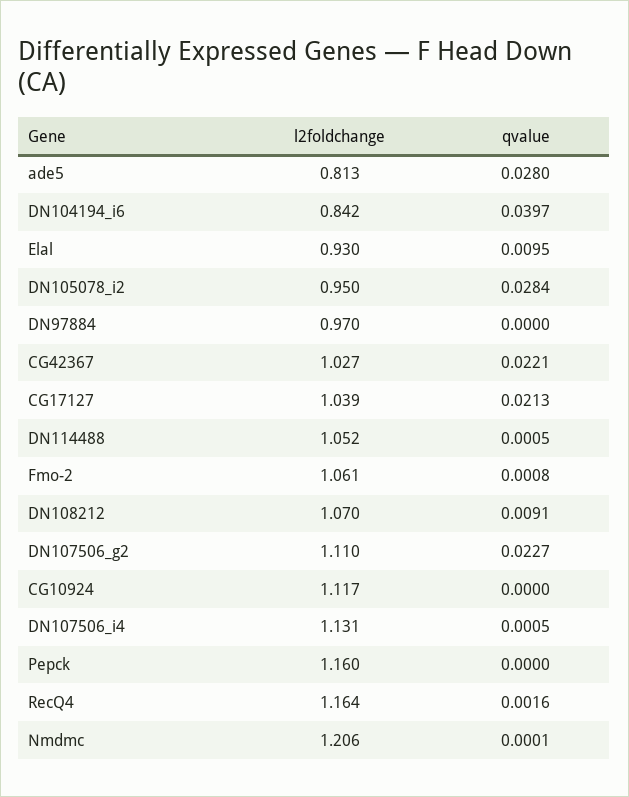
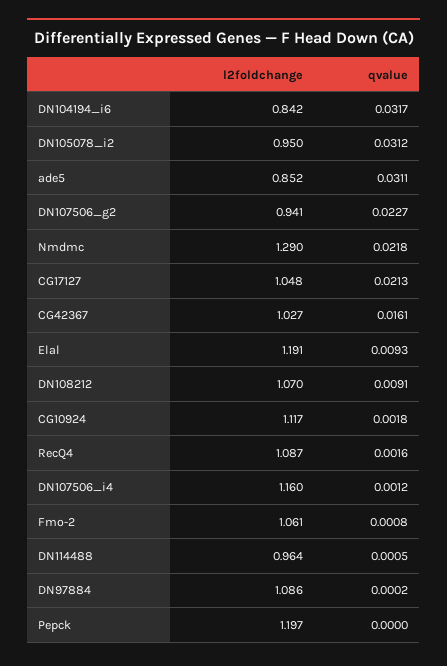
l2foldchange, ade5: 0.813 -> 0.852
qvalue, ade5: 0.028 -> 0.0311
qvalue, DN104194_i6: 0.0397 -> 0.0317
l2foldchange, Elal: 0.93 -> 1.191
qvalue, Elal: 0.0095 -> 0.0093
qvalue, DN105078_i2: 0.0284 -> 0.0312
l2foldchange, DN97884: 0.97 -> 1.086
qvalue, DN97884: 0 -> 0.0002
qvalue, CG42367: 0.0221 -> 0.0161
l2foldchange, CG17127: 1.039 -> 1.048
l2foldchange, DN114488: 1.052 -> 0.964
l2foldchange, DN107506_g2: 1.11 -> 0.941
qvalue, CG10924: 0 -> 0.0018
l2foldchange, DN107506_i4: 1.131 -> 1.16
qvalue, DN107506_i4: 0.0005 -> 0.0012
l2foldchange, Pepck: 1.16 -> 1.197
l2foldchange, RecQ4: 1.164 -> 1.087
l2foldchange, Nmdmc: 1.206 -> 1.29
qvalue, Nmdmc: 0.0001 -> 0.0218

